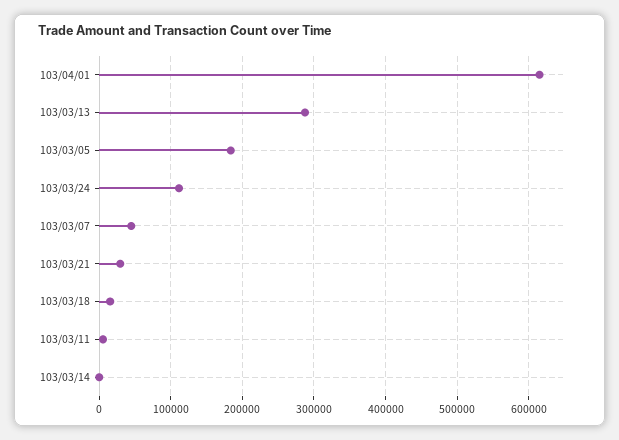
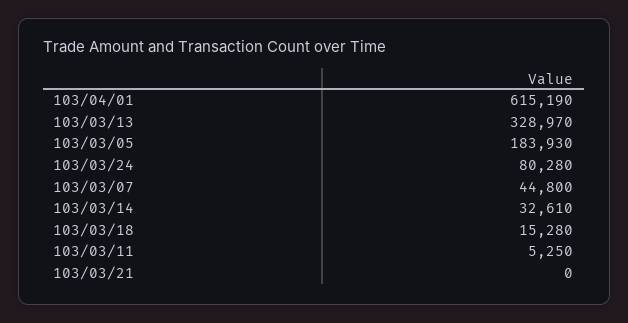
103/03/13: 290000 -> 328970
103/03/24: 110000 -> 80280
103/03/21: 30000 -> 0
103/03/14: 0 -> 32610

